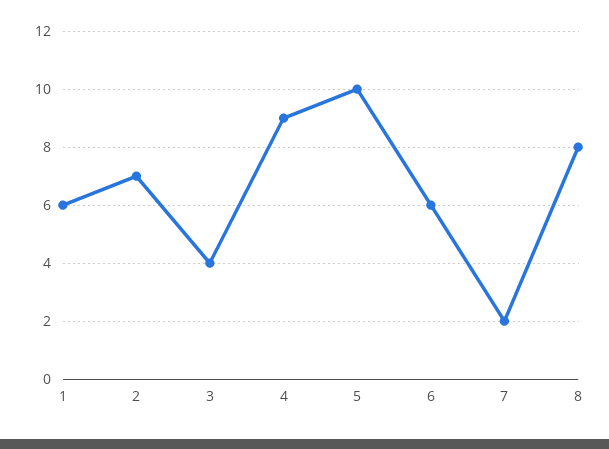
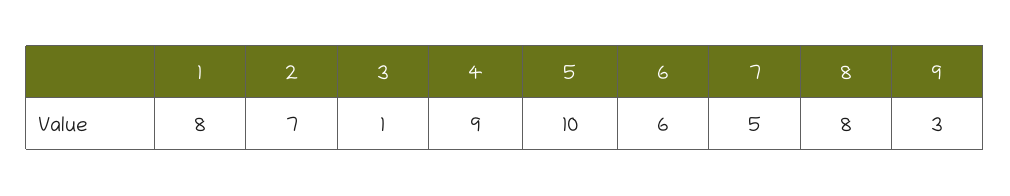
1: 6 -> 8
3: 4 -> 1
7: 2 -> 5
9: none -> 3

